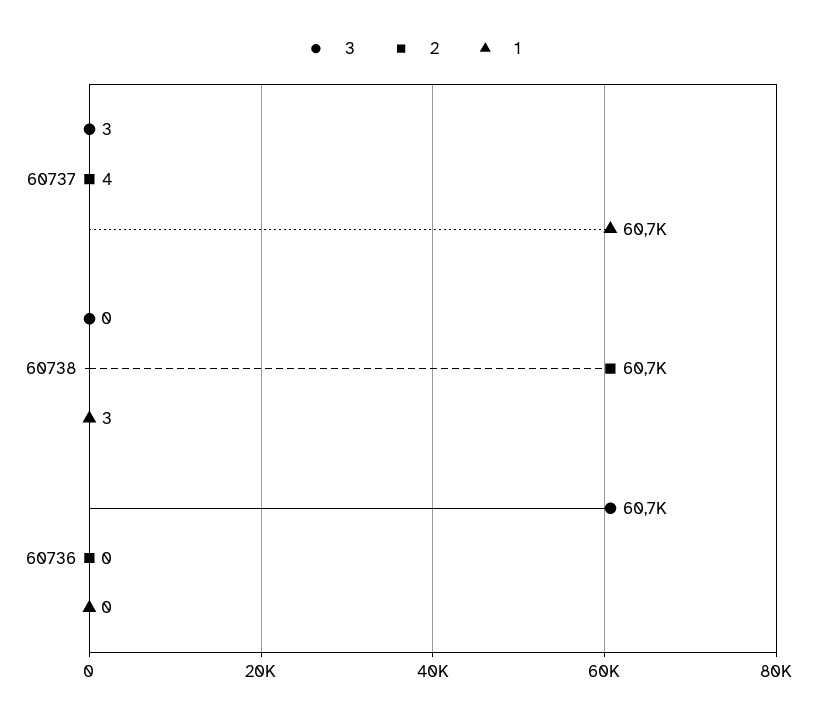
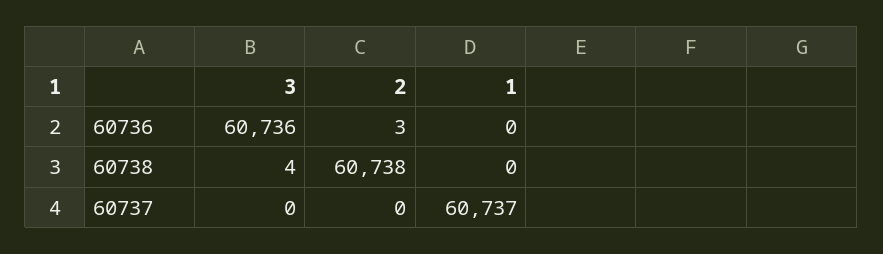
3, 60737: 3 -> 0
2, 60737: 4 -> 0
3, 60738: 0 -> 4
1, 60738: 3 -> 0
2, 60736: 0 -> 3

